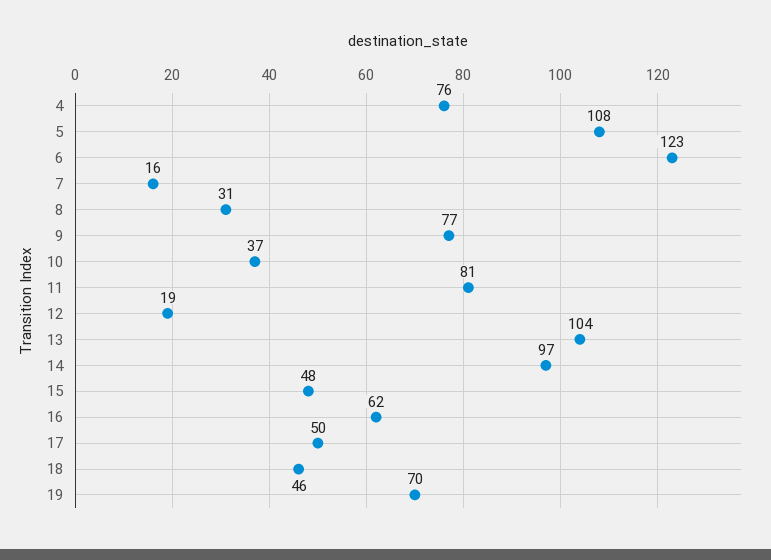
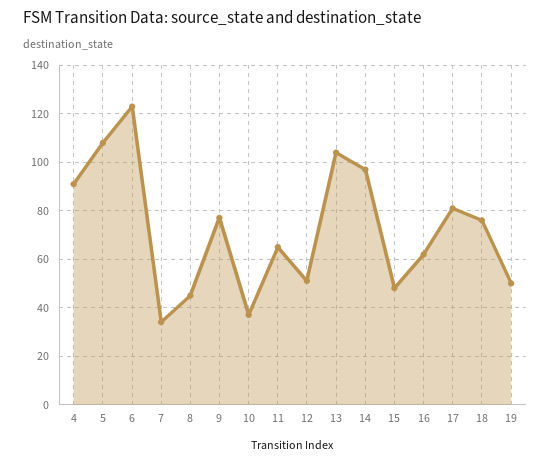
4: 76 -> 90
7: 16 -> 35
8: 31 -> 45
11: 81 -> 65
12: 19 -> 50
17: 50 -> 80
18: 46 -> 75
19: 70 -> 50

